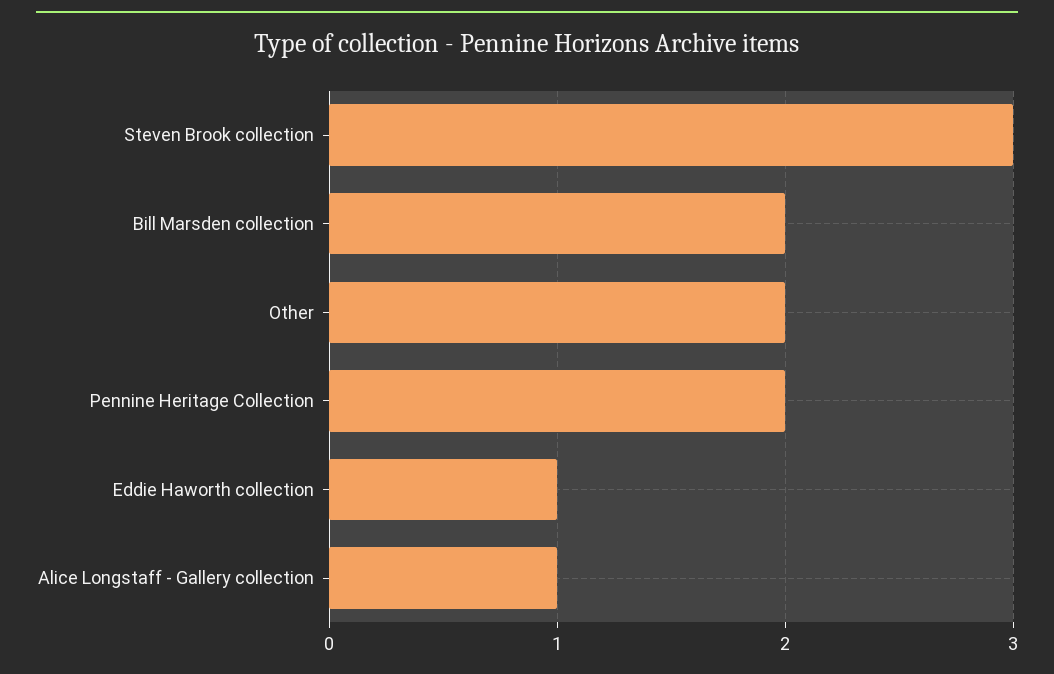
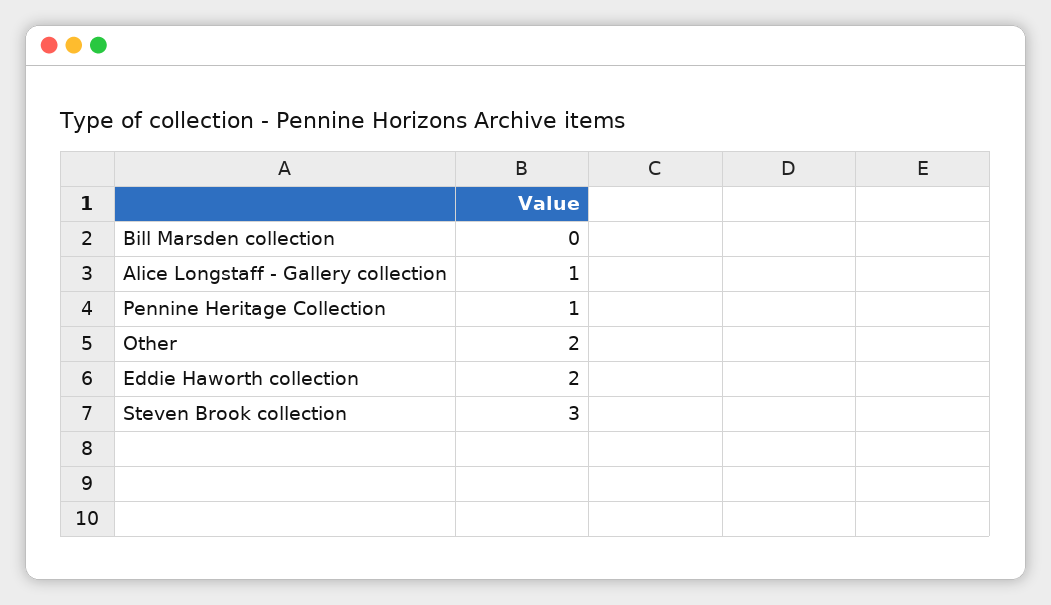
Bill Marsden collection: 2 -> 0
Pennine Heritage Collection: 2 -> 1
Eddie Haworth collection: 1 -> 2

